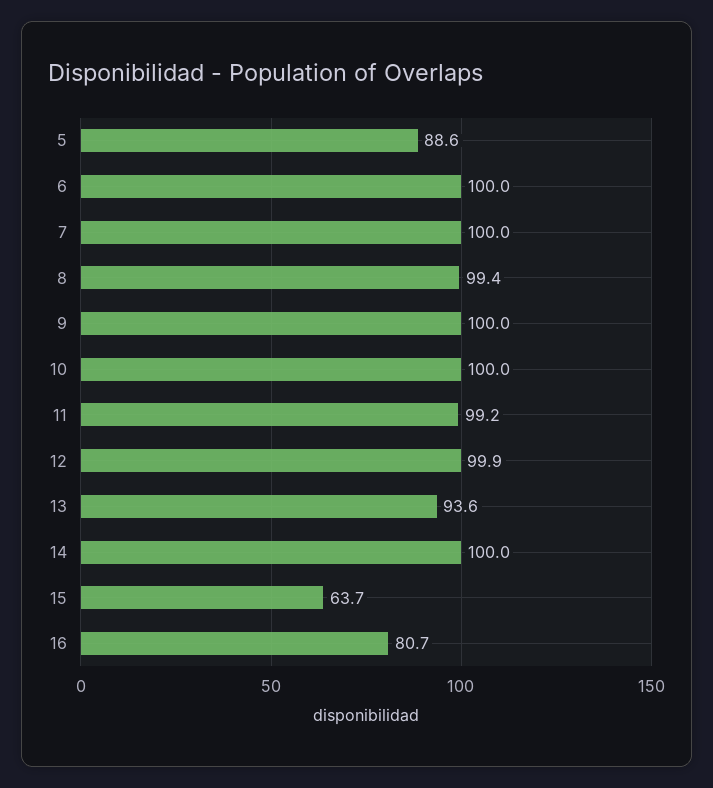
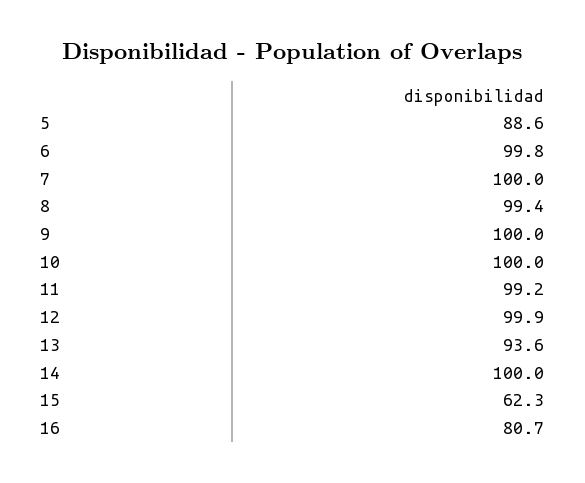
6: 100 -> 99.8
15: 63.7 -> 62.3

